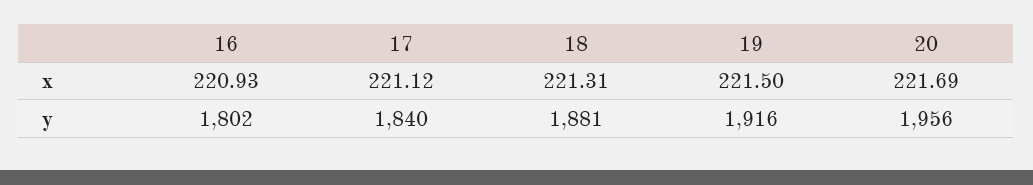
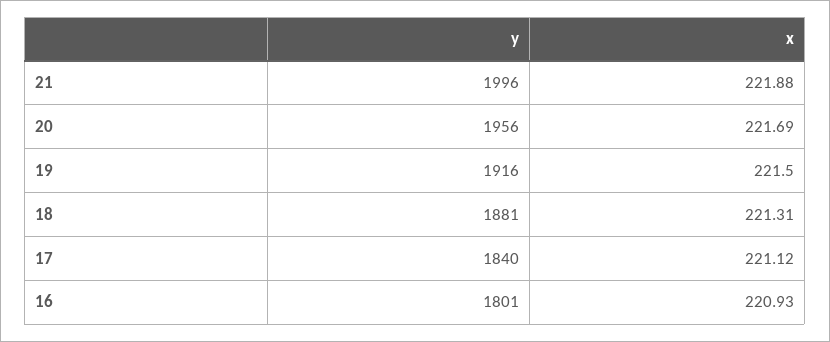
16, y: 1802 -> 1801
21, y: none -> 1996
21, x: none -> 221.88

